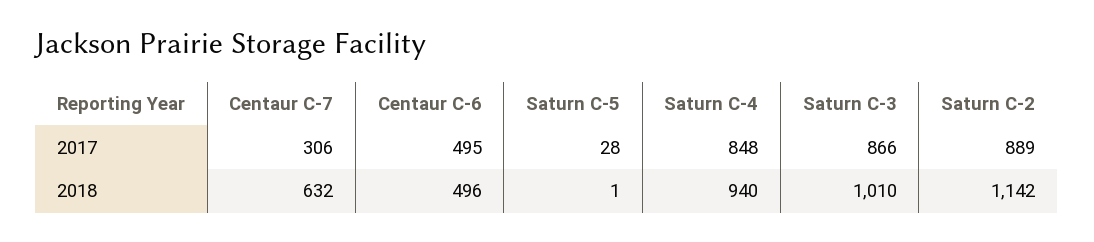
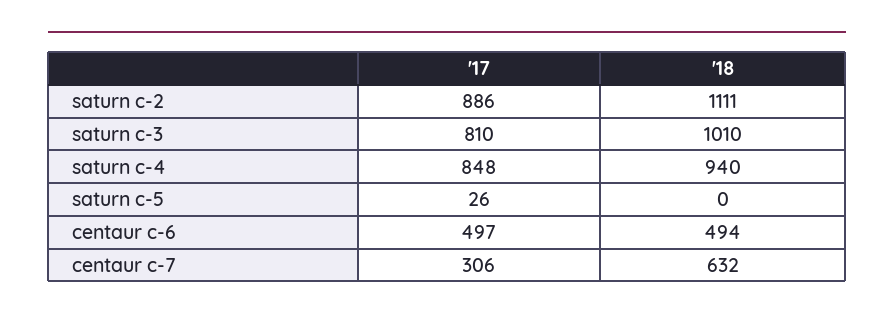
Centaur C-6, 2017: 495 -> 497
Saturn C-5, 2017: 28 -> 26
Saturn C-3, 2017: 866 -> 810
Saturn C-2, 2017: 889 -> 886
Centaur C-6, 2018: 496 -> 494
Saturn C-5, 2018: 1 -> 0
Saturn C-2, 2018: 1142 -> 1111

